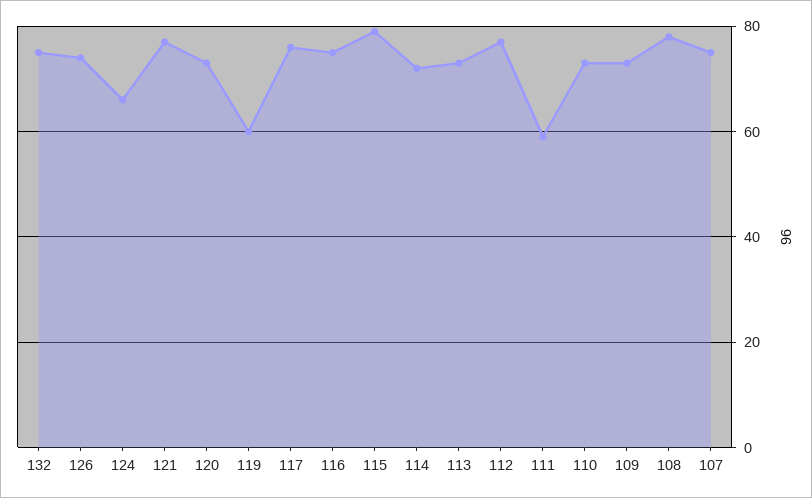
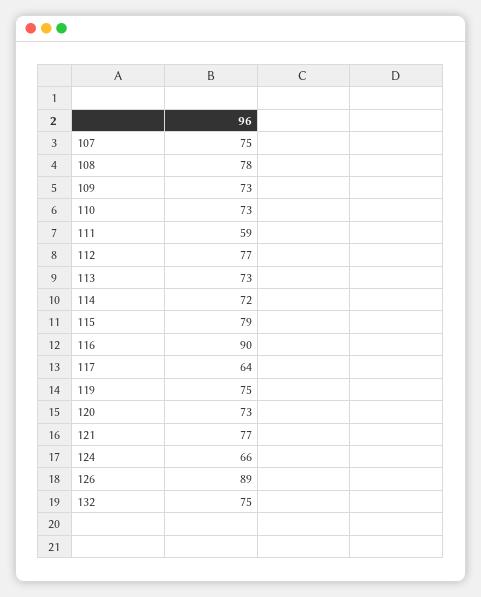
126: 75 -> 89
119: 60 -> 75
117: 75 -> 64
116: 75 -> 90

